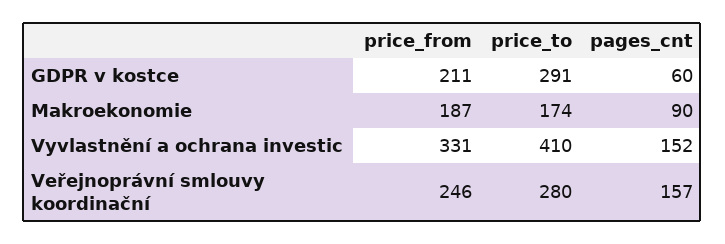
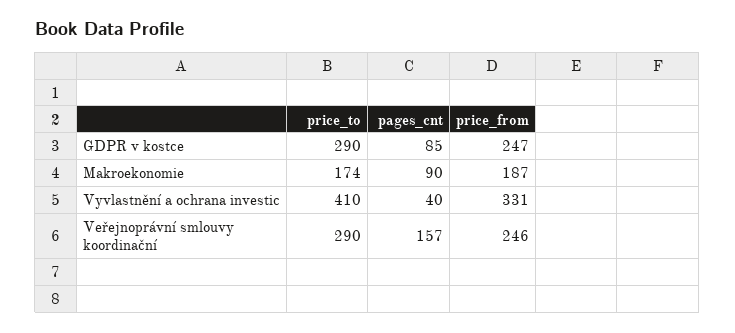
price_from, GDPR v kostce: 211 -> 247
price_to, GDPR v kostce: 291 -> 290
pages_cnt, GDPR v kostce: 60 -> 85
pages_cnt, Vyvlastnění a ochrana investic: 152 -> 40
price_to, Veřejnoprávní smlouvy koordinační: 280 -> 290

